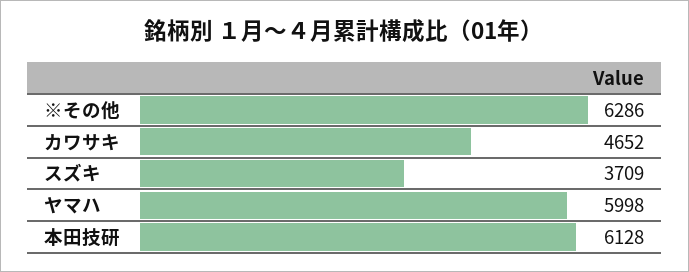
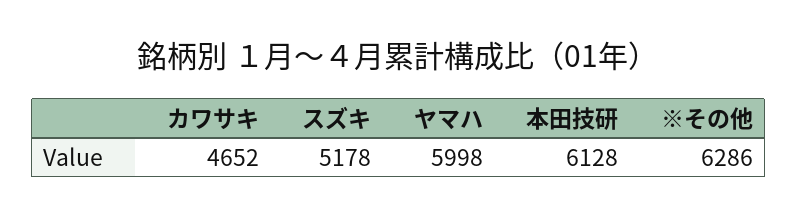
スズキ: 3709 -> 5178

